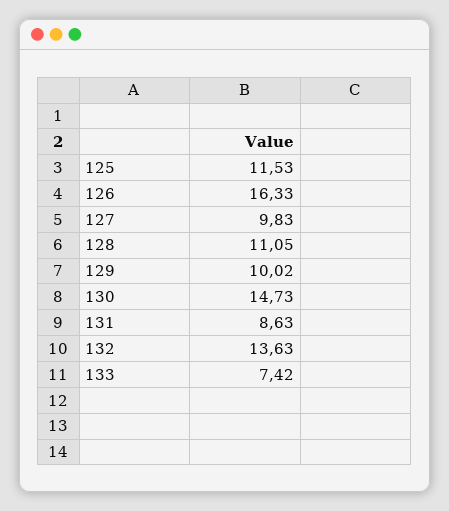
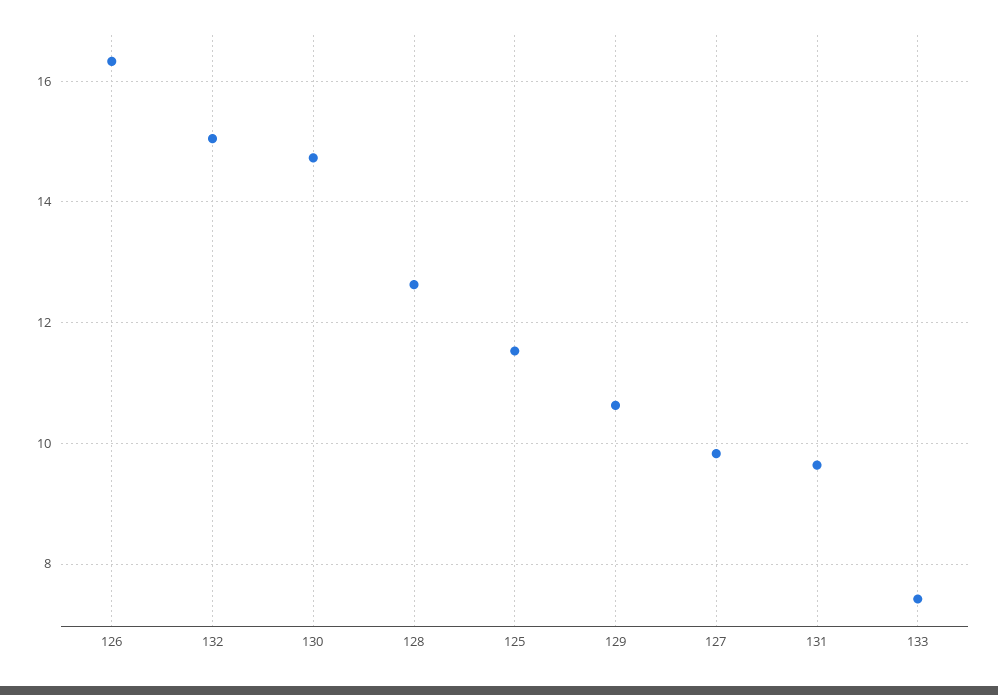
128: 11.05 -> 12.6
129: 10.02 -> 10.6
131: 8.63 -> 9.6
132: 13.63 -> 15

